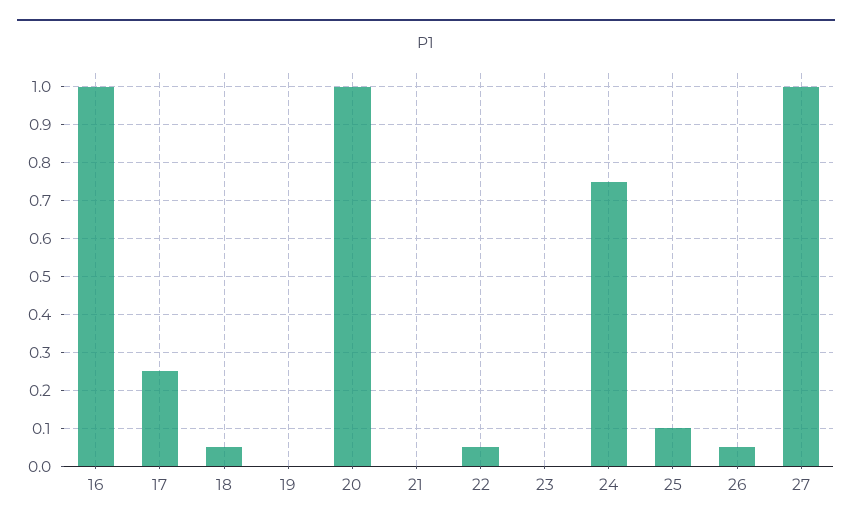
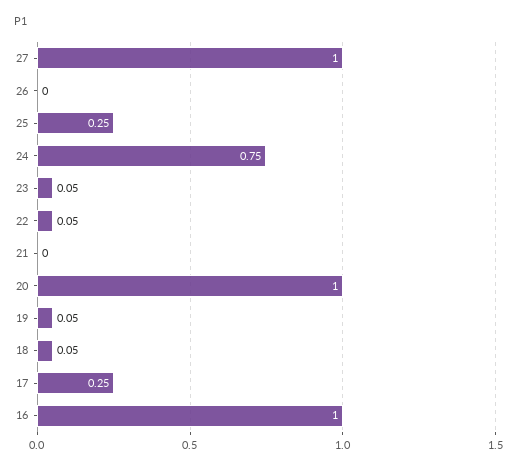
19: 0 -> 0.05
23: 0 -> 0.05
25: 0.1 -> 0.25
26: 0.05 -> 0

